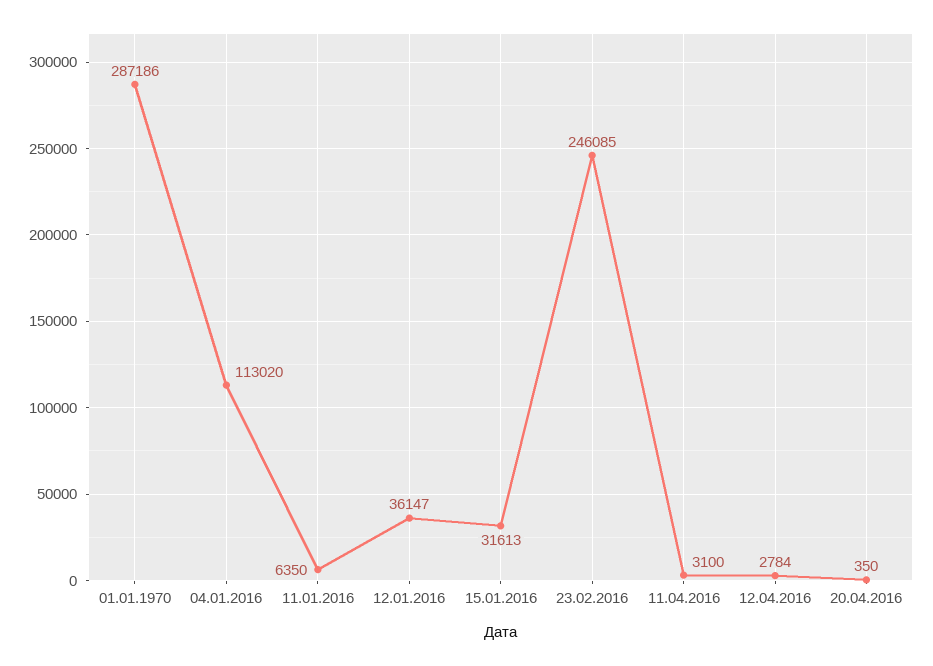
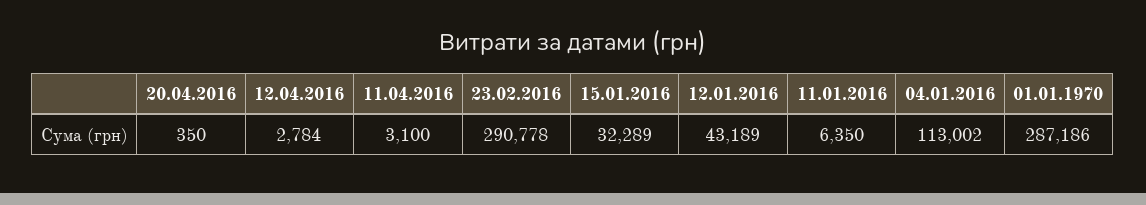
04.01.2016: 113020 -> 113002
12.01.2016: 36147 -> 43189
15.01.2016: 31613 -> 32289
23.02.2016: 246085 -> 290778

